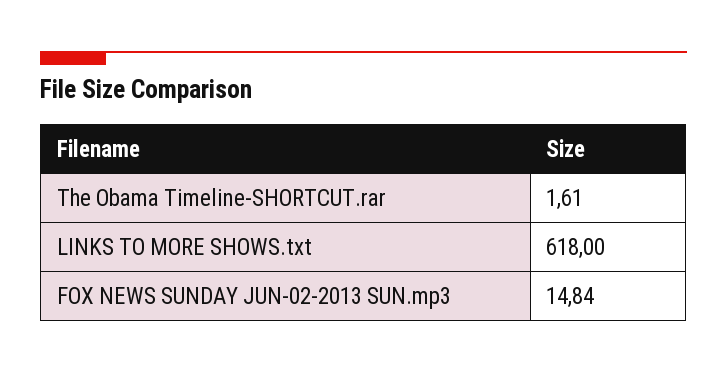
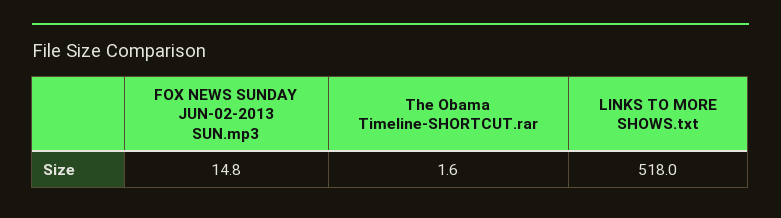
LINKS TO MORE SHOWS.txt: 618 -> 518

